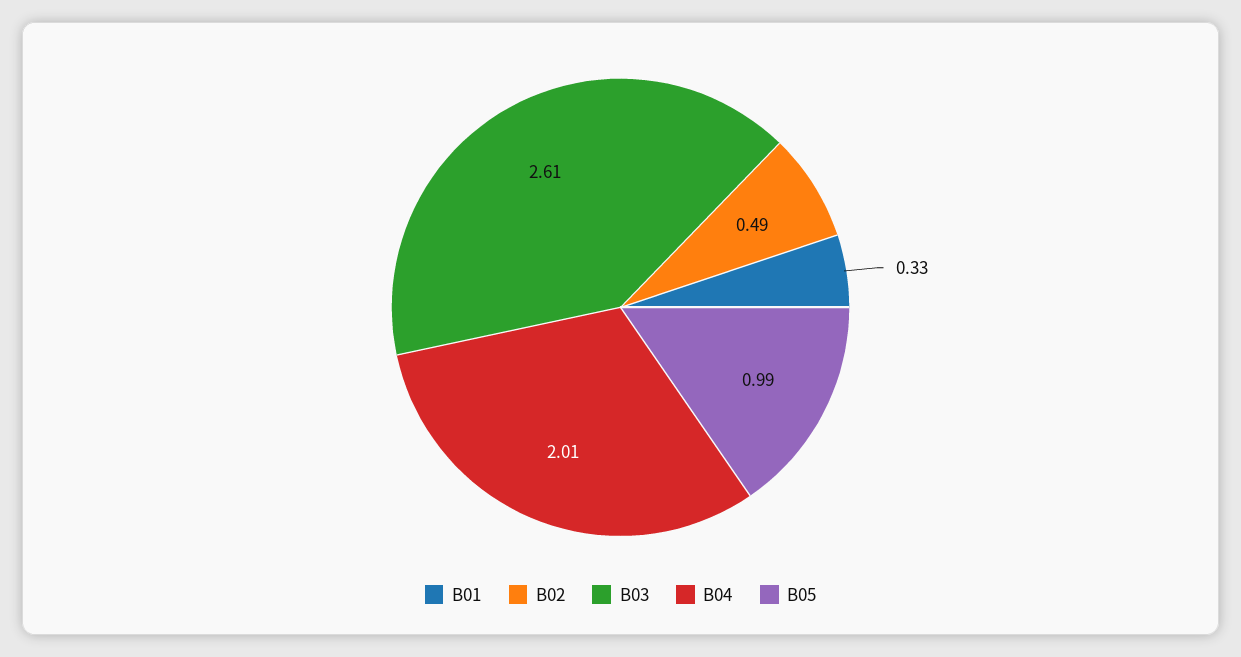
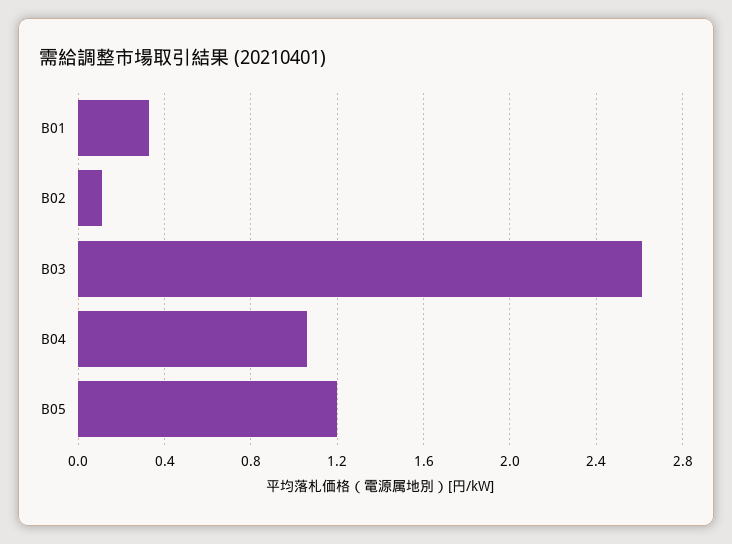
B02: 0.49 -> 0.1
B04: 2.01 -> 1.05
B05: 0.99 -> 1.2

